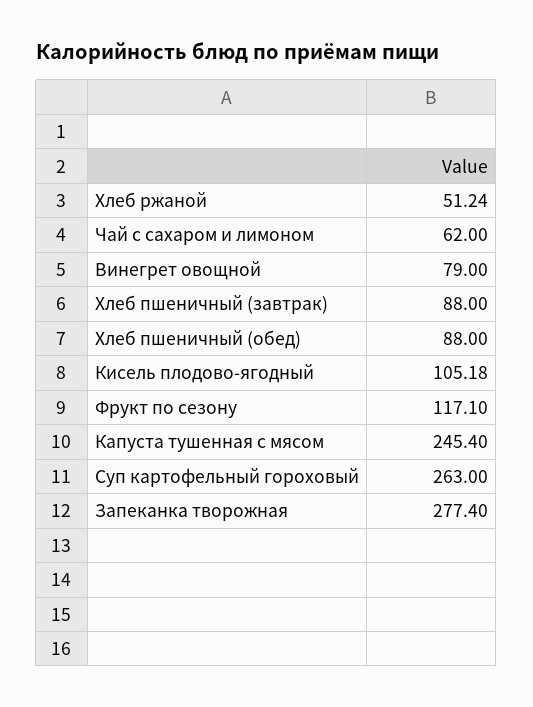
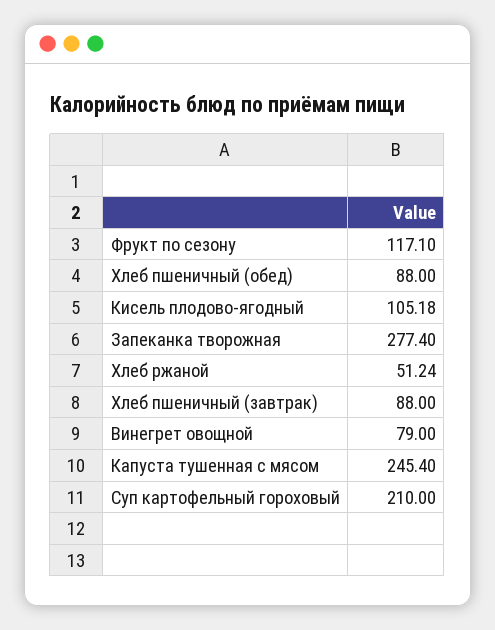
Чай с сахаром и лимоном: 62 -> none
Суп картофельный гороховый: 263 -> 210

